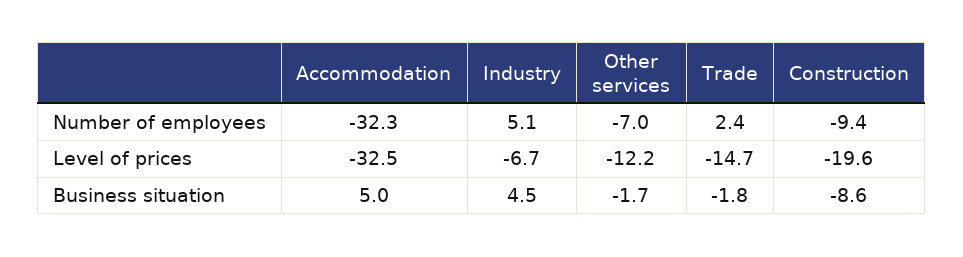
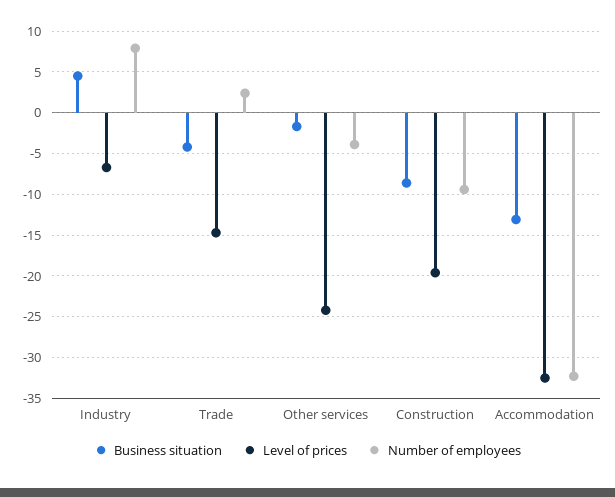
Number of employees, Industry: 5.1 -> 8
Number of employees, Other services: -7 -> -4
Level of prices, Other services: -12.2 -> -24
Business situation, Accommodation: 5 -> -13
Business situation, Trade: -1.8 -> -4

